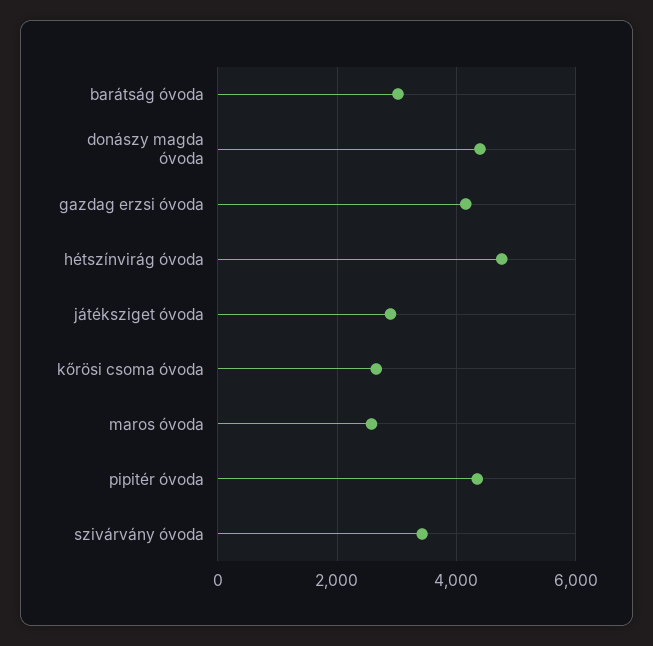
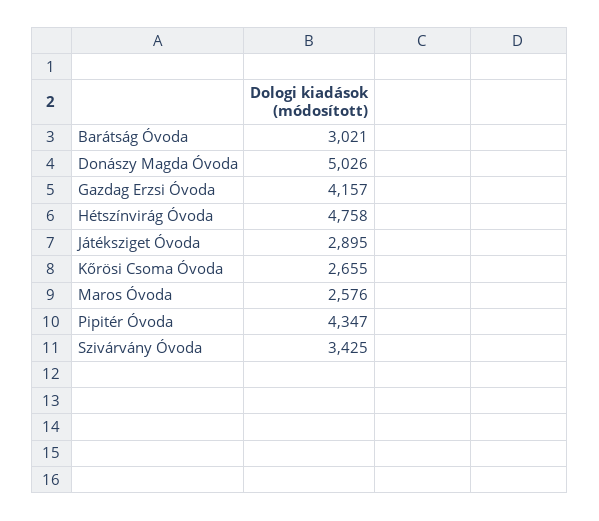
donászy magda óvoda: 4400 -> 5026

